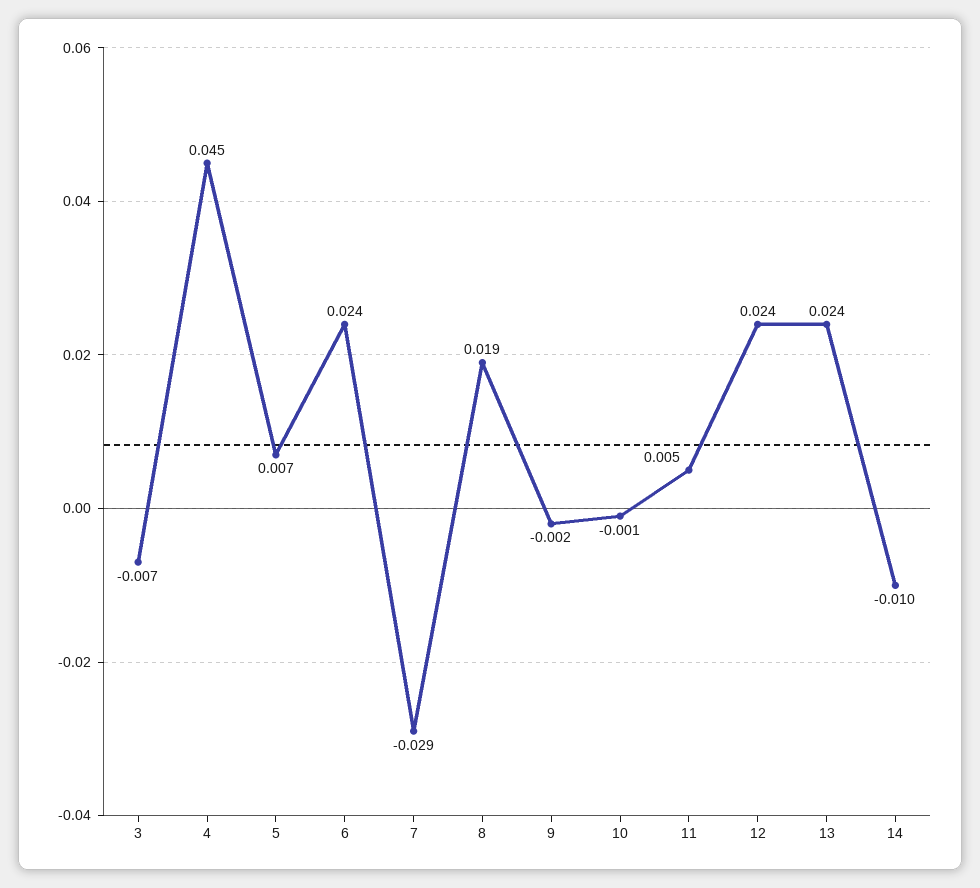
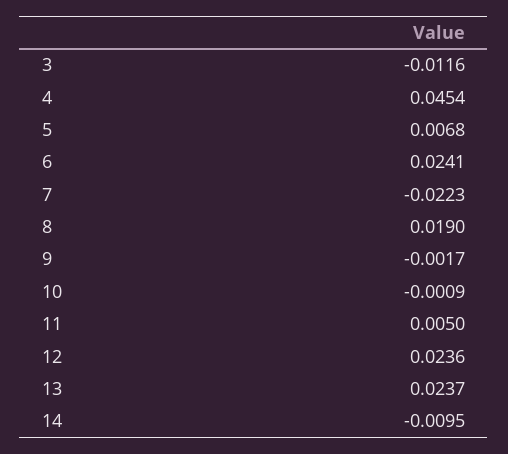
3: -0.007 -> -0.0116
7: -0.029 -> -0.0223

